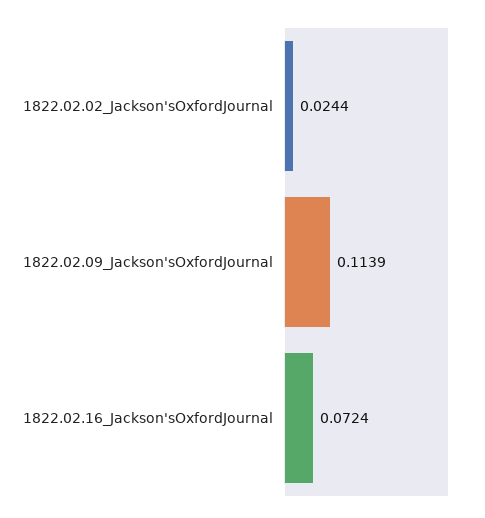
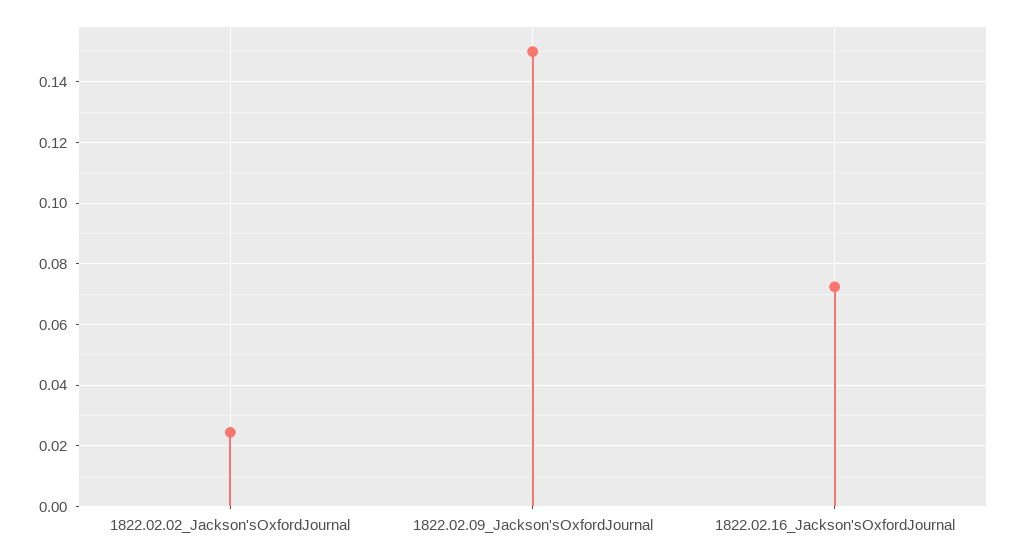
1822.02.09_Jackson'sOxfordJournal: 0.1139 -> 0.15

